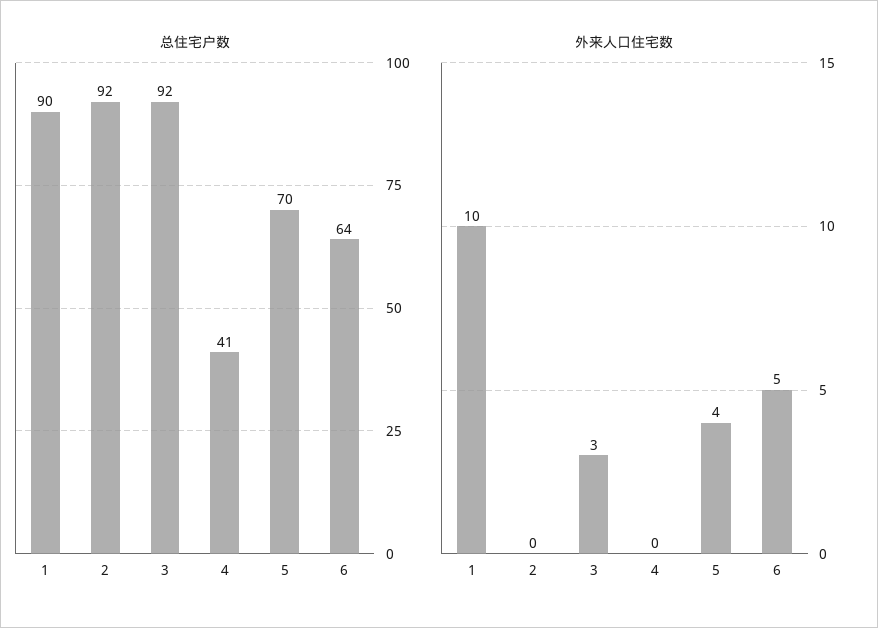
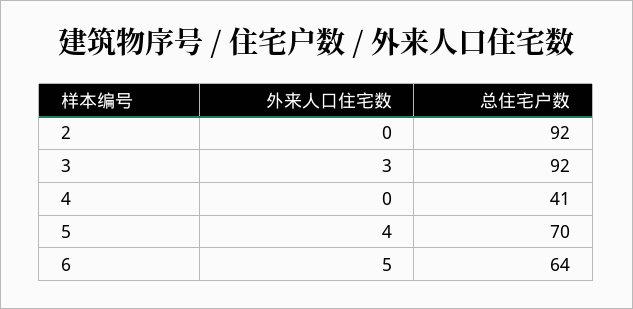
总住宅户数, 1: 90 -> none
外来人口住宅数, 1: 10 -> none

